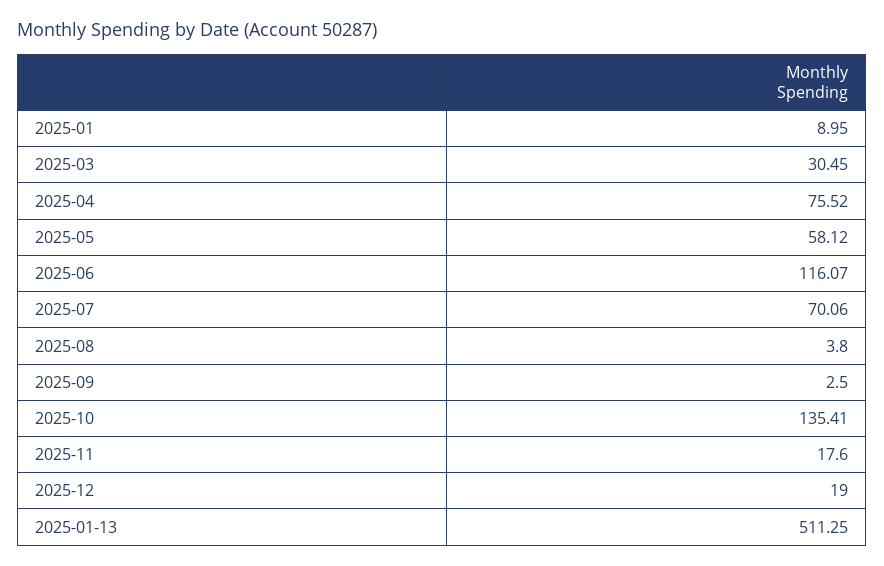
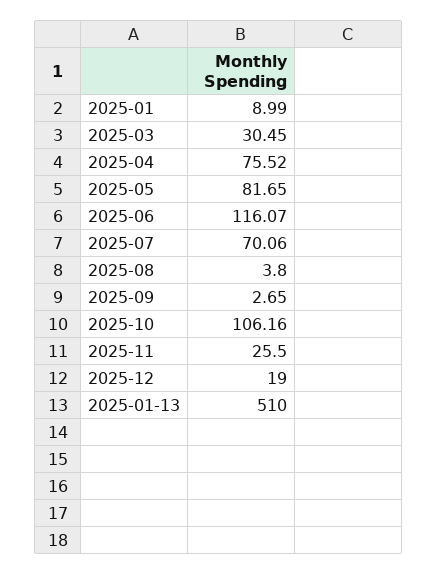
2025-01: 8.95 -> 8.99
2025-05: 58.12 -> 81.65
2025-09: 2.5 -> 2.65
2025-10: 135.41 -> 106.16
2025-11: 17.6 -> 25.5
2025-01-13: 511.25 -> 510

